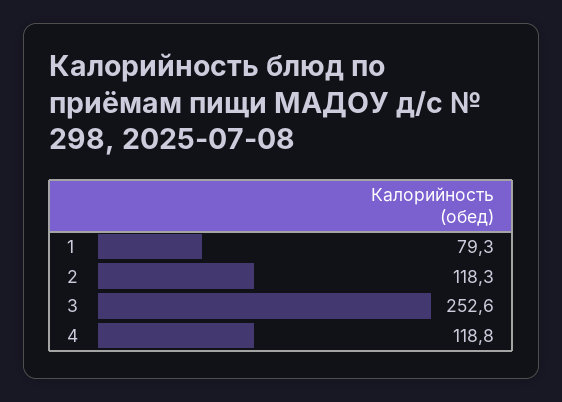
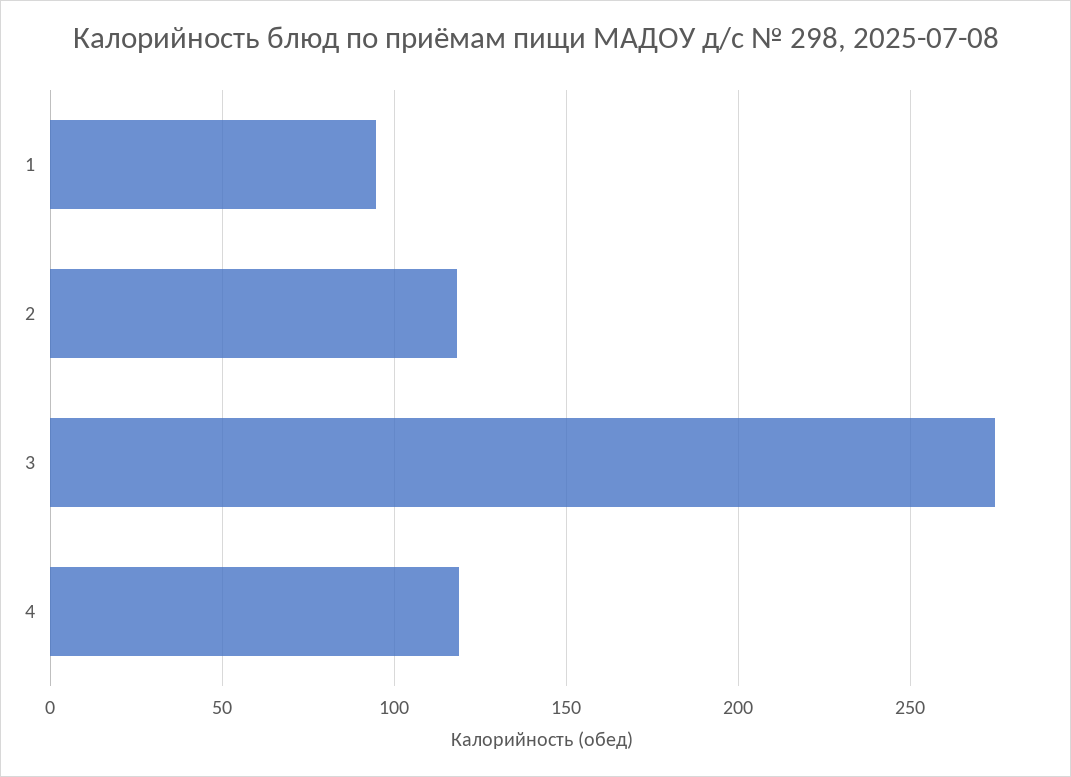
1: 79.3 -> 95
3: 252.6 -> 275

